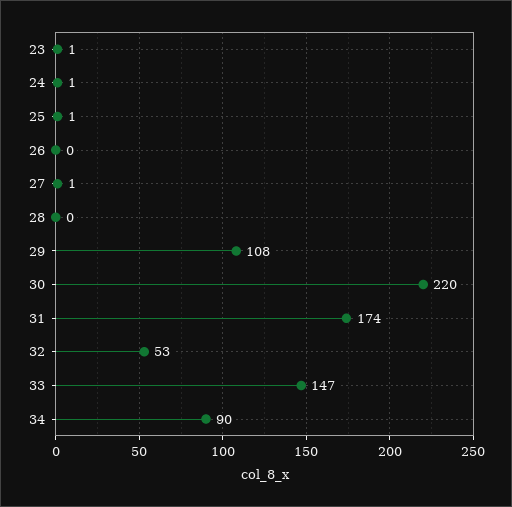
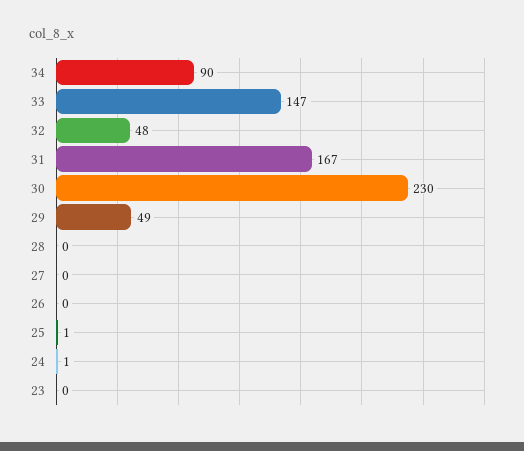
23: 1 -> 0
27: 1 -> 0
29: 108 -> 49
30: 220 -> 230
31: 174 -> 167
32: 53 -> 48

